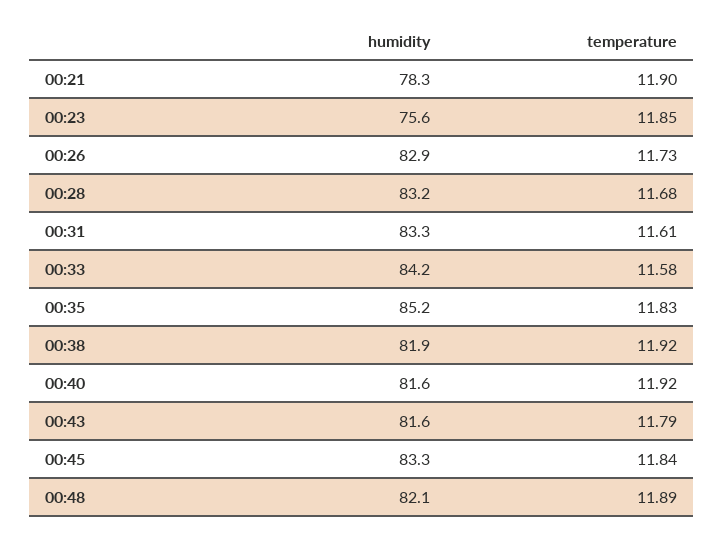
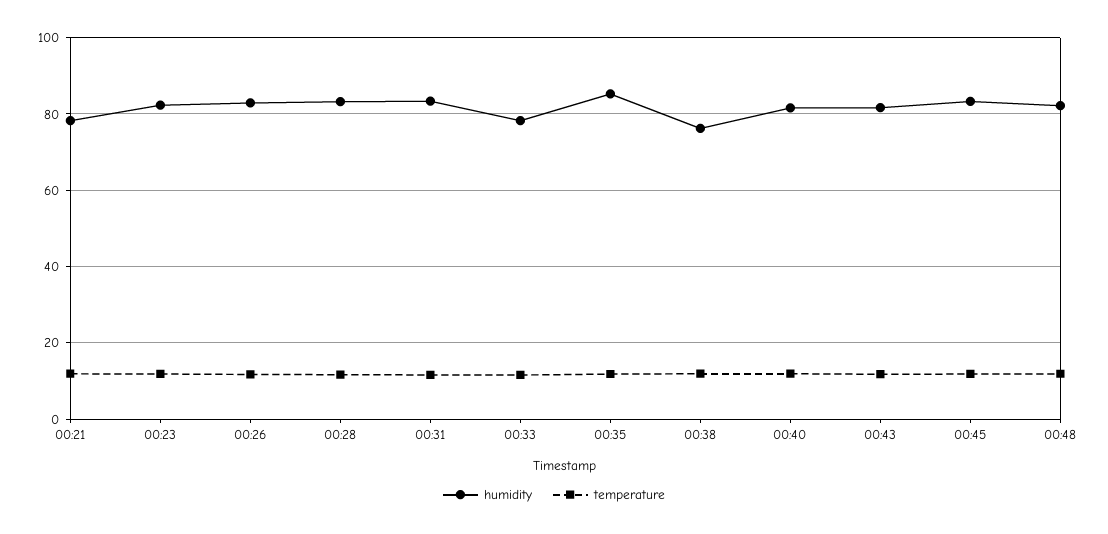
humidity, 00:23: 75.6 -> 82
humidity, 00:33: 84.2 -> 78
humidity, 00:38: 81.9 -> 76

